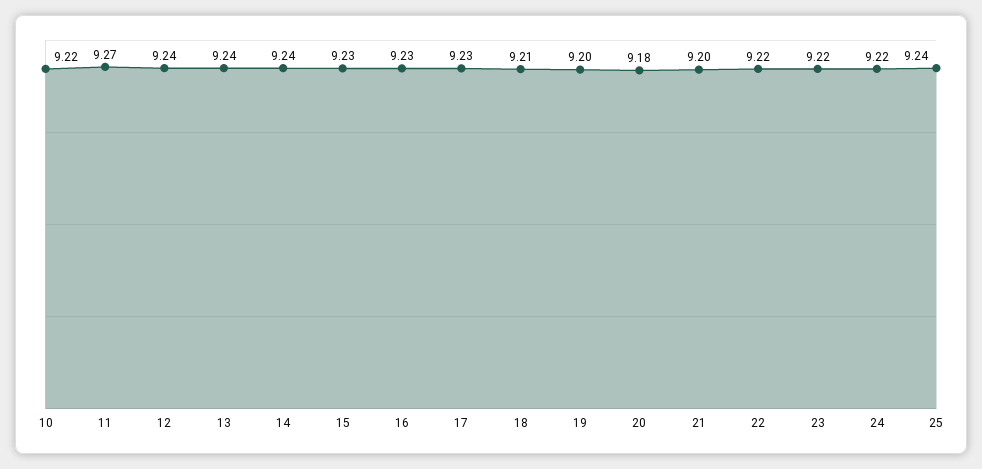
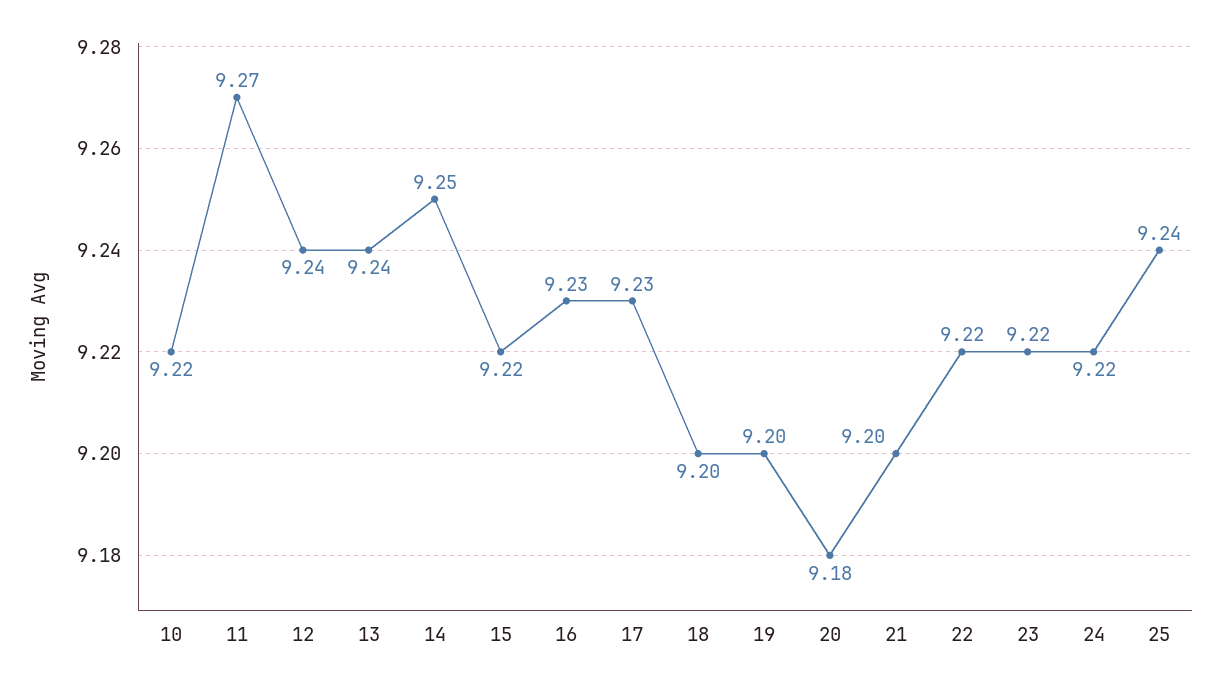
14: 9.24 -> 9.25
15: 9.23 -> 9.22
18: 9.21 -> 9.2

